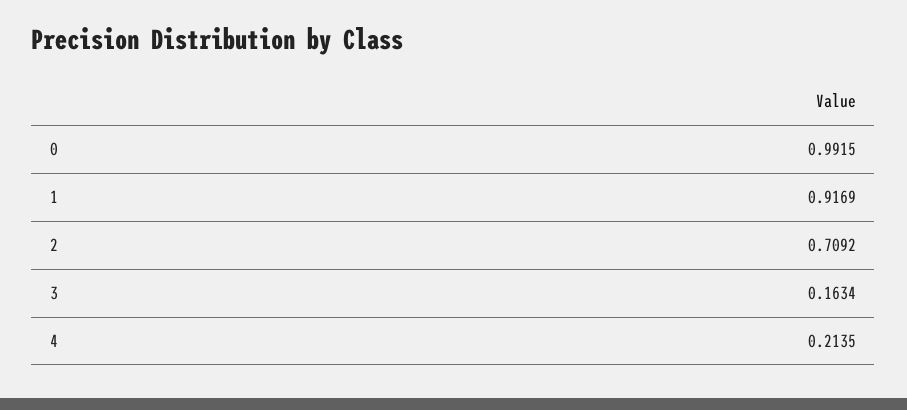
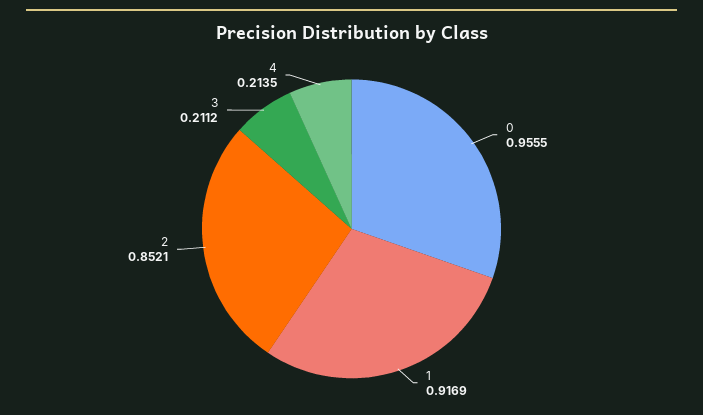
0: 0.9915 -> 0.9555
2: 0.7092 -> 0.8521
3: 0.1634 -> 0.2112

